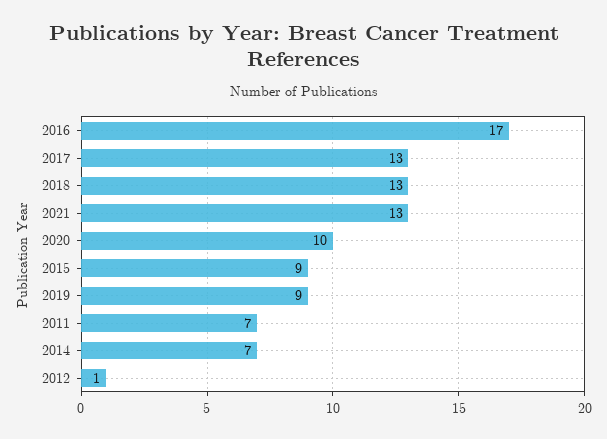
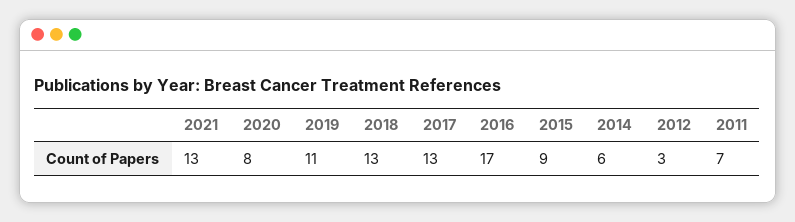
2020: 10 -> 8
2019: 9 -> 11
2014: 7 -> 6
2012: 1 -> 3

